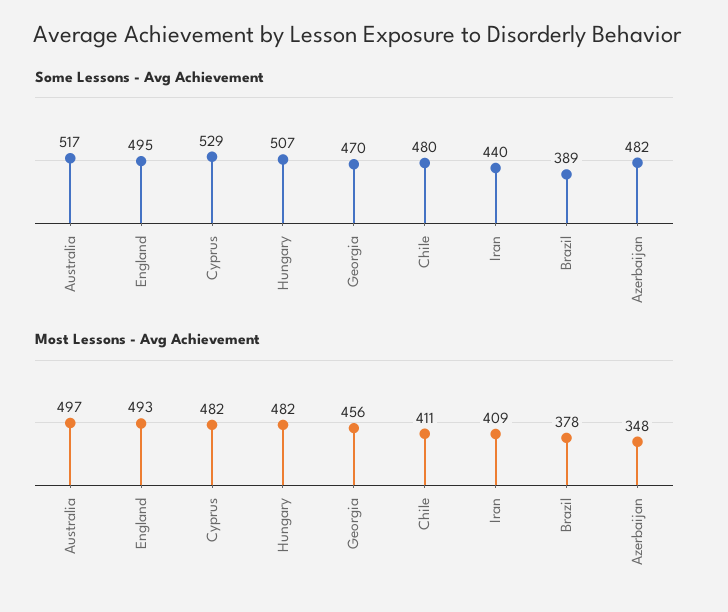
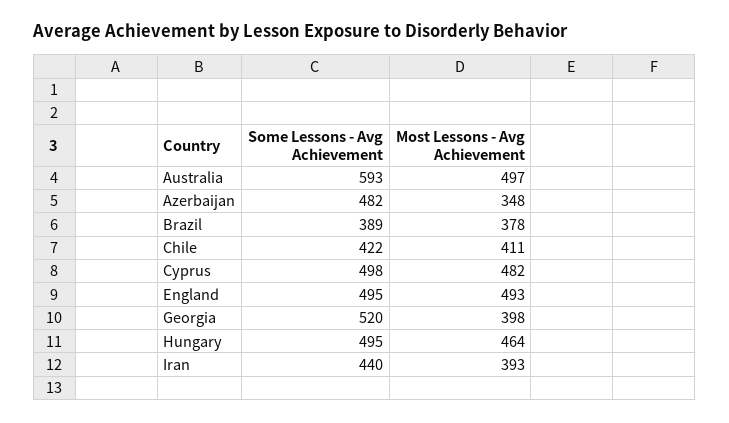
Some Lessons - Avg Achievement, Australia: 517 -> 593
Some Lessons - Avg Achievement, Cyprus: 529 -> 498
Some Lessons - Avg Achievement, Hungary: 507 -> 495
Some Lessons - Avg Achievement, Georgia: 470 -> 520
Some Lessons - Avg Achievement, Chile: 480 -> 422
Most Lessons - Avg Achievement, Hungary: 482 -> 464
Most Lessons - Avg Achievement, Georgia: 456 -> 398
Most Lessons - Avg Achievement, Iran: 409 -> 393

